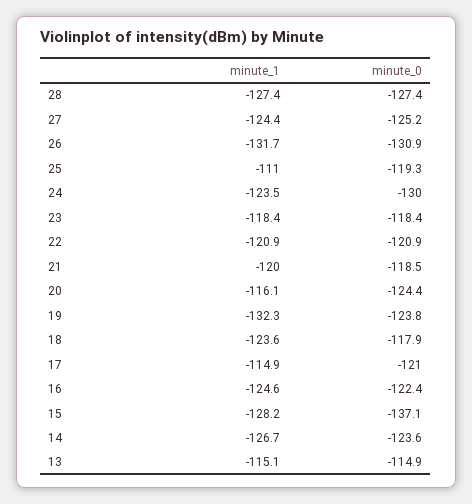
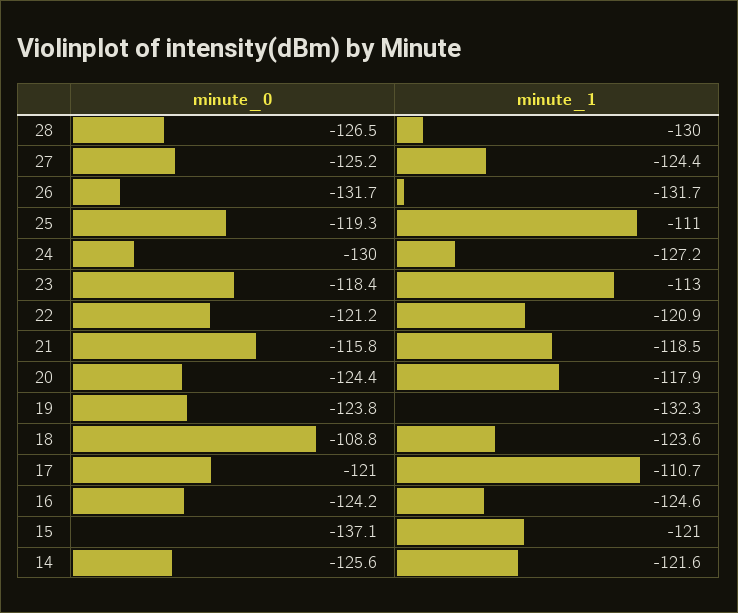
minute_1, 28: -127.4 -> -130
minute_0, 28: -127.4 -> -126.5
minute_0, 26: -130.9 -> -131.7
minute_1, 24: -123.5 -> -127.2
minute_1, 23: -118.4 -> -113
minute_0, 22: -120.9 -> -121.2
minute_1, 21: -120 -> -118.5
minute_0, 21: -118.5 -> -115.8
minute_1, 20: -116.1 -> -117.9
minute_0, 18: -117.9 -> -108.8
minute_1, 17: -114.9 -> -110.7
minute_0, 16: -122.4 -> -124.2
minute_1, 15: -128.2 -> -121
minute_1, 14: -126.7 -> -121.6
minute_0, 14: -123.6 -> -125.6
minute_1, 13: -115.1 -> none
minute_0, 13: -114.9 -> none

